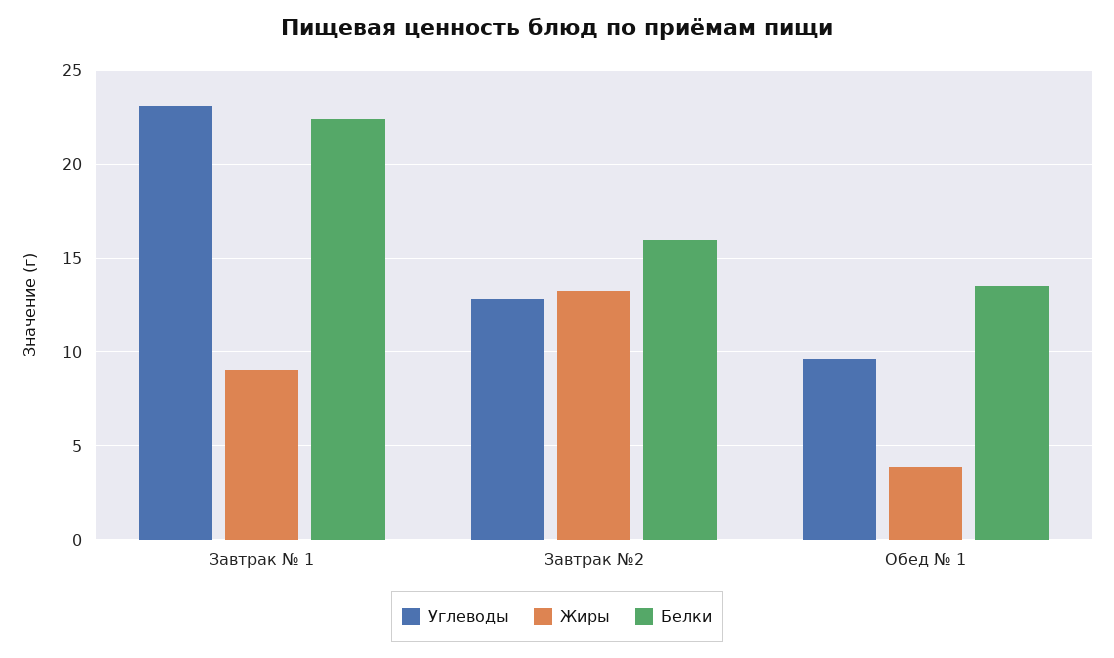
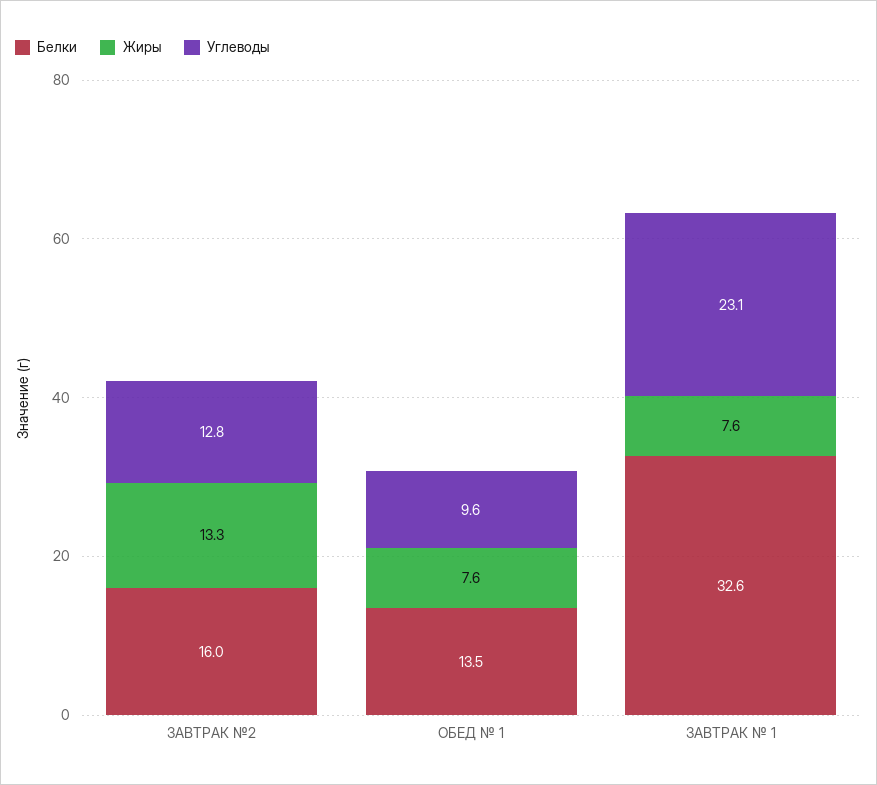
Жиры, Завтрак № 1: 9 -> 7.6
Белки, Завтрак № 1: 22.5 -> 32.6
Жиры, Обед № 1: 4 -> 7.6

